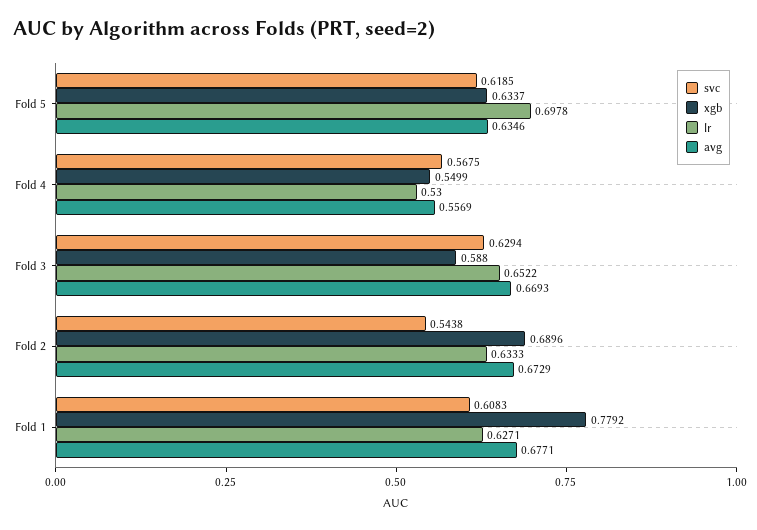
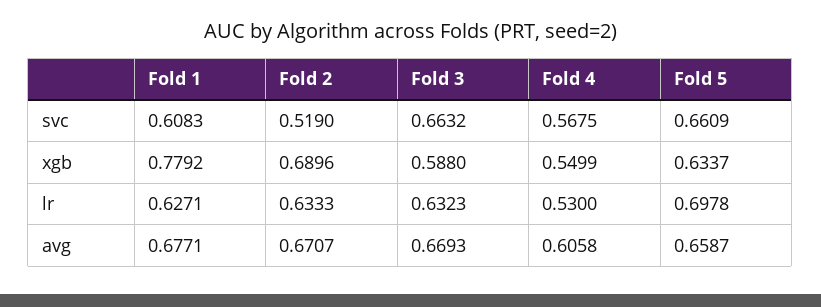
svc, Fold 5: 0.6185 -> 0.6609
avg, Fold 5: 0.6346 -> 0.6587
avg, Fold 4: 0.5569 -> 0.6058
svc, Fold 3: 0.6294 -> 0.6632
lr, Fold 3: 0.6522 -> 0.6323
svc, Fold 2: 0.5438 -> 0.519
avg, Fold 2: 0.6729 -> 0.6707

